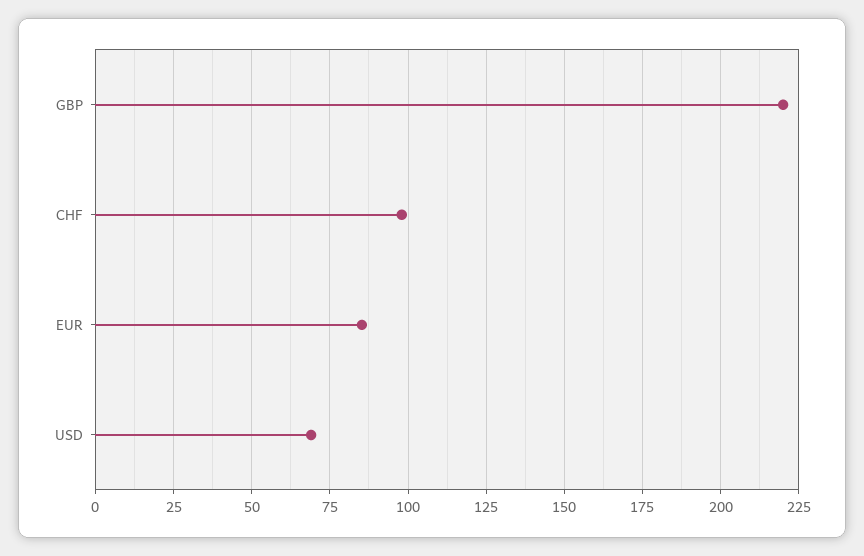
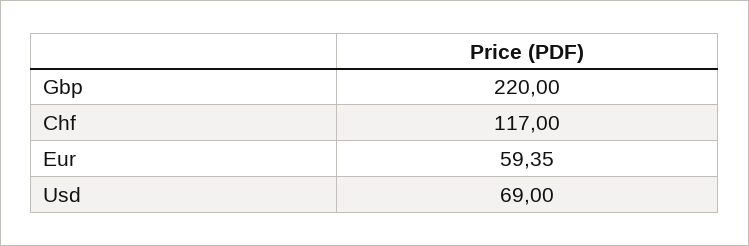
CHF: 97.5 -> 117
EUR: 85 -> 59.35

